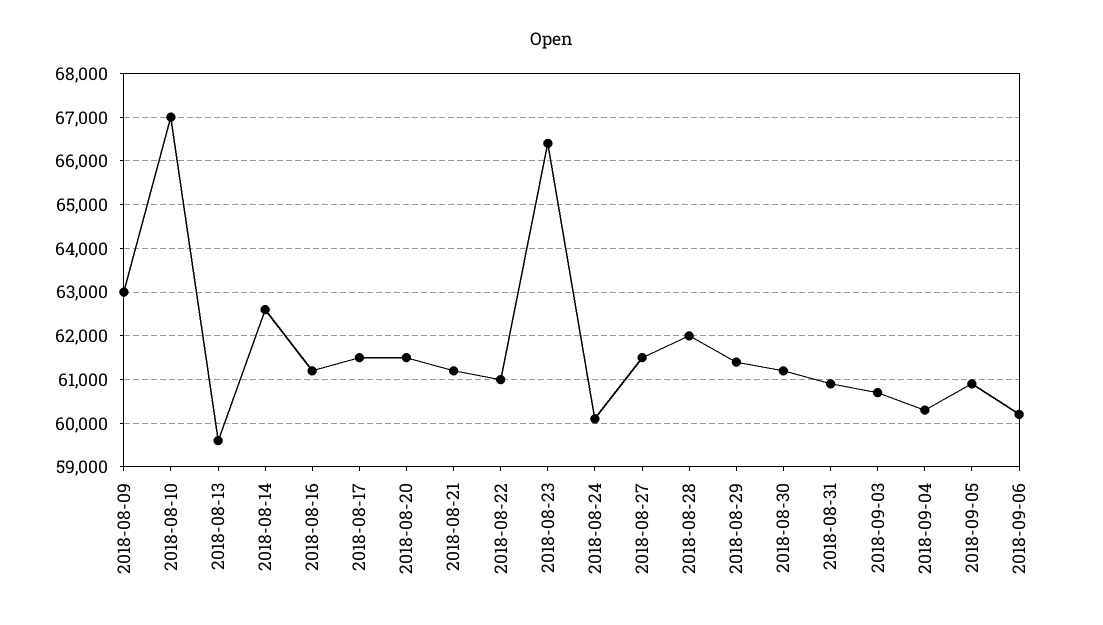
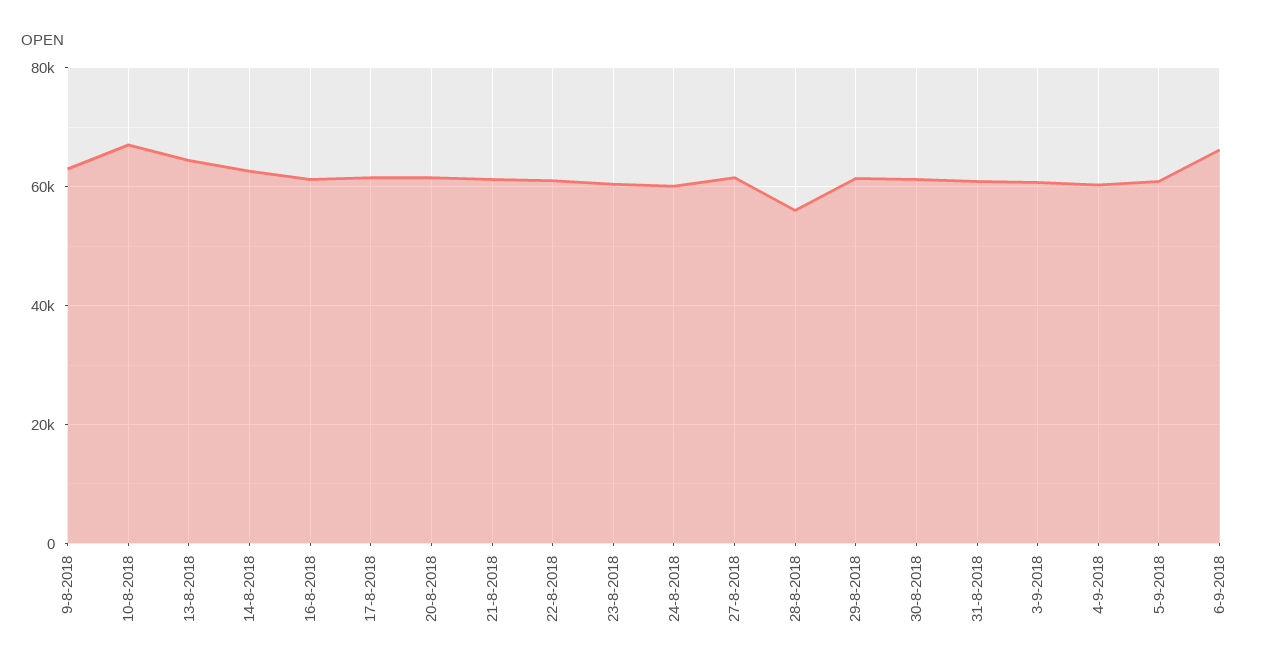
2018-08-13: 59600 -> 64000
2018-08-23: 66400 -> 60000
2018-08-28: 62000 -> 56000
2018-09-06: 60200 -> 66000

